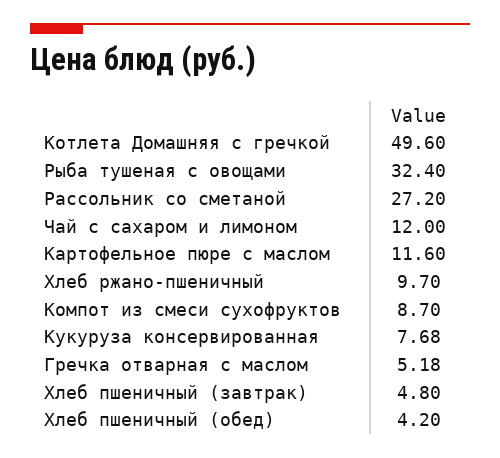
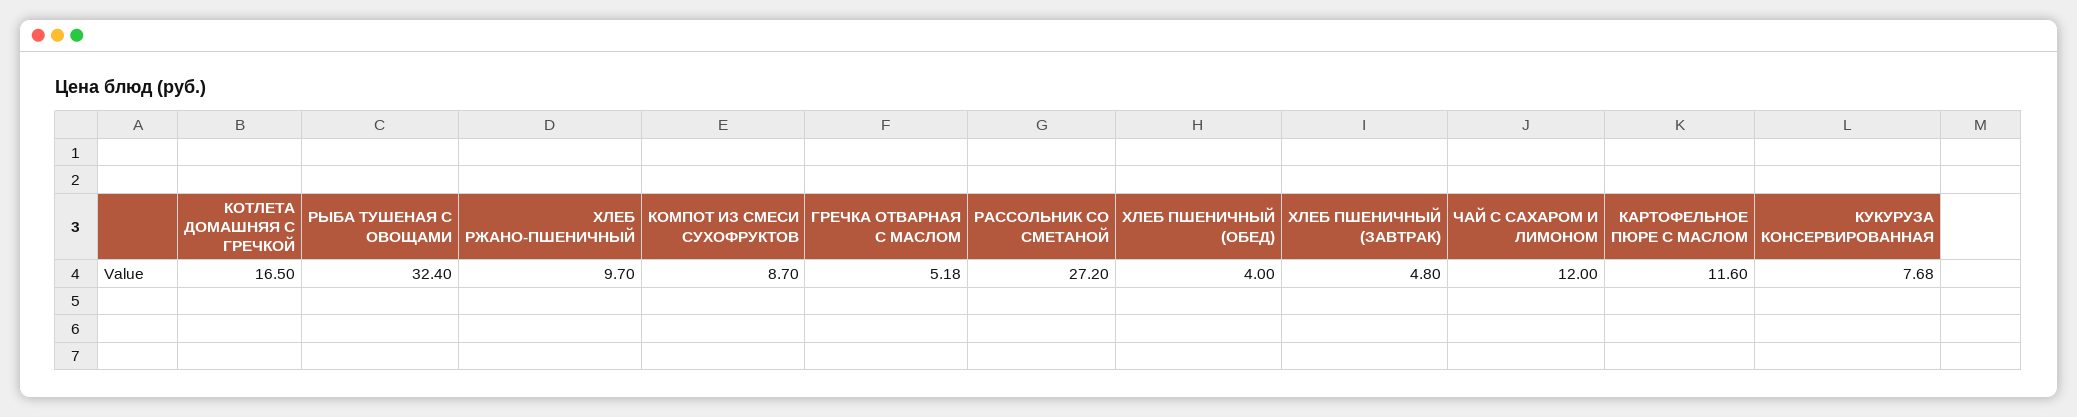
Котлета Домашняя с гречкой: 49.6 -> 16.5
Хлеб пшеничный (обед): 4.2 -> 4

